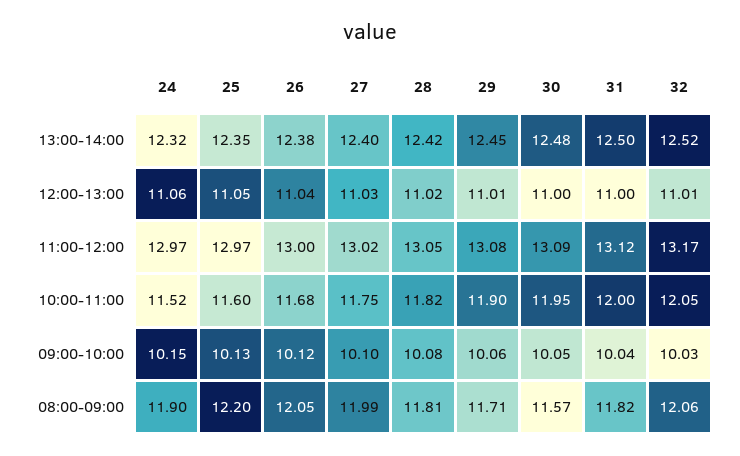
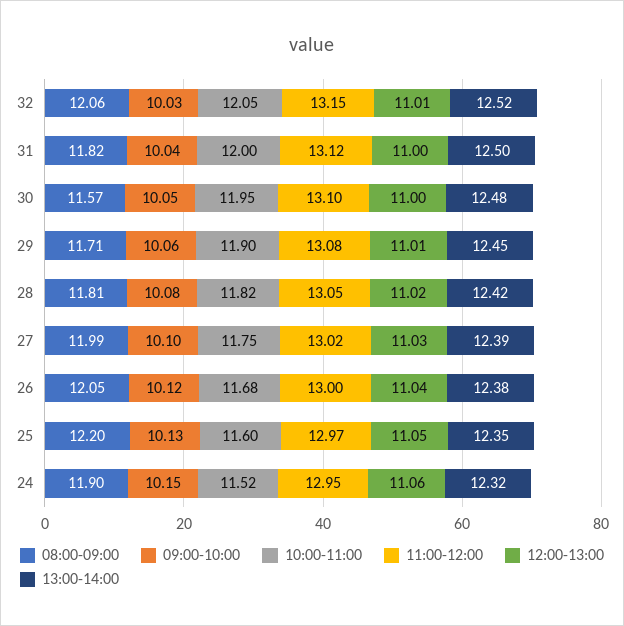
13:00-14:00, 27: 12.4 -> 12.39
11:00-12:00, 24: 12.97 -> 12.95
11:00-12:00, 30: 13.09 -> 13.1
11:00-12:00, 32: 13.17 -> 13.15

